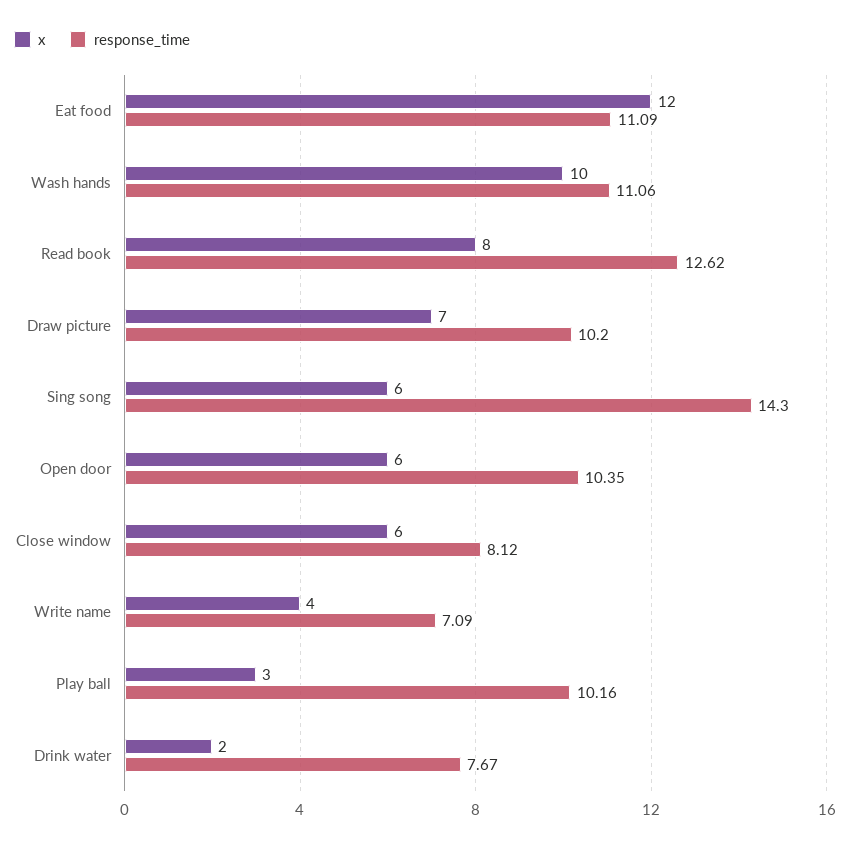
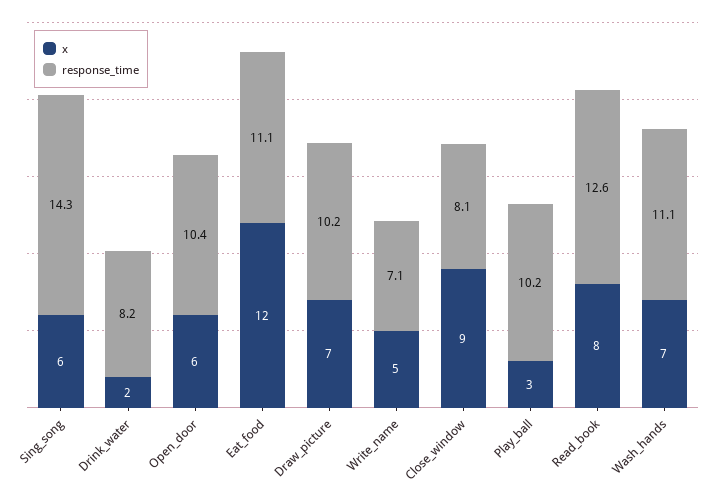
x, Wash hands: 10 -> 7
x, Close window: 6 -> 9
x, Write name: 4 -> 5
response_time, Drink water: 7.67 -> 8.2

